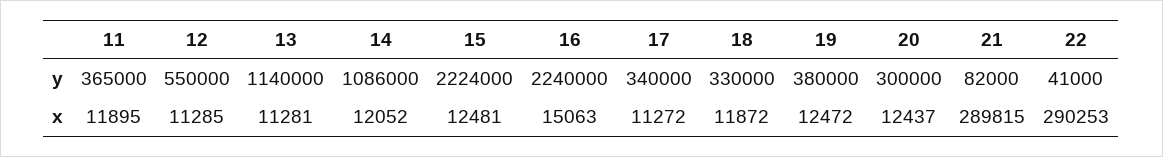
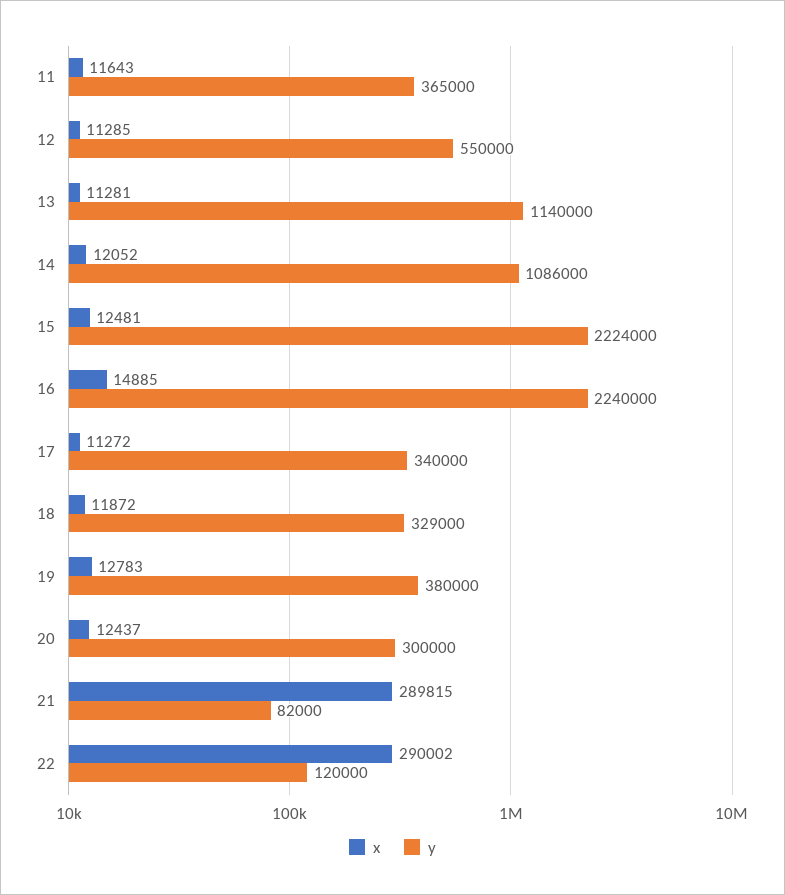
y, 18: 330000 -> 329000
y, 22: 41000 -> 120000
x, 11: 11895 -> 11643
x, 16: 15063 -> 14885
x, 19: 12472 -> 12783
x, 22: 290253 -> 290002

